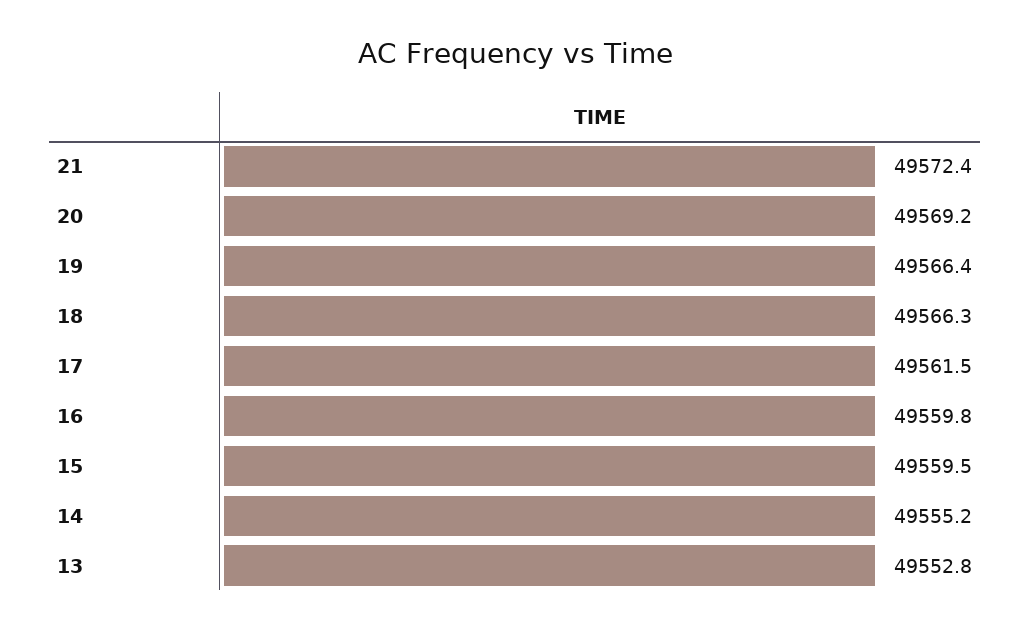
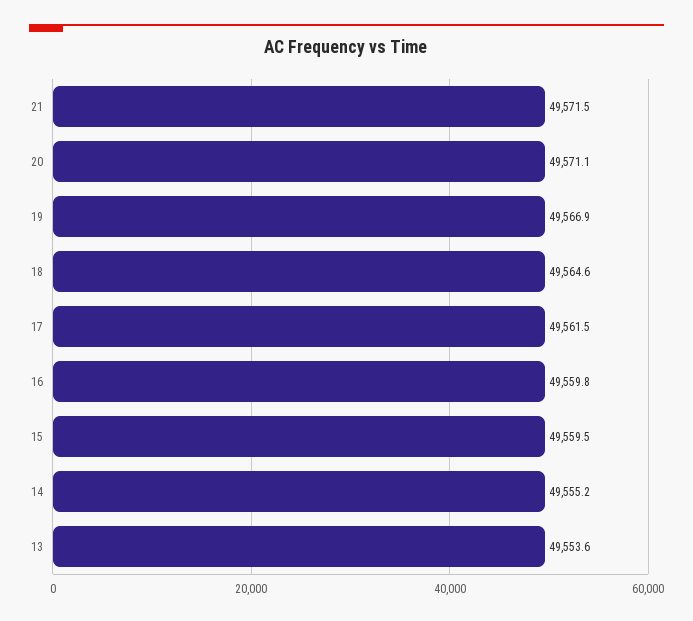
21: 49572.4 -> 49571.5
20: 49569.2 -> 49571.1
19: 49566.4 -> 49566.9
18: 49566.3 -> 49564.6
13: 49552.8 -> 49553.6

